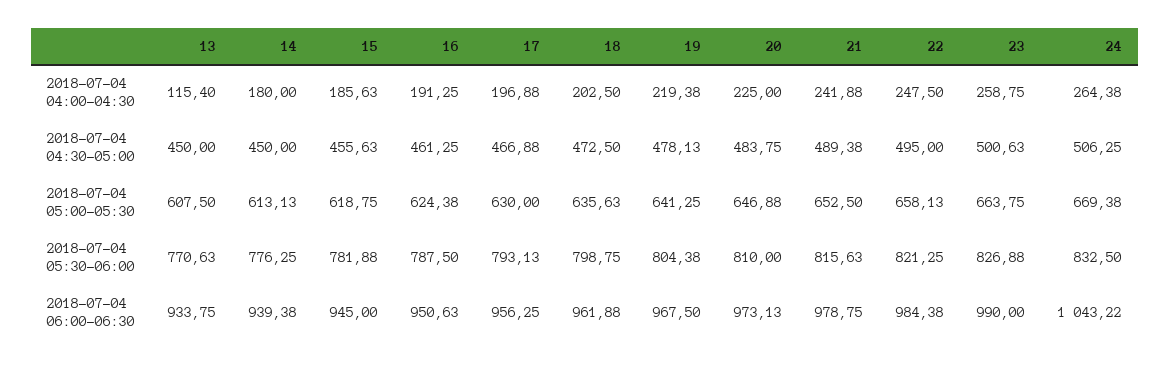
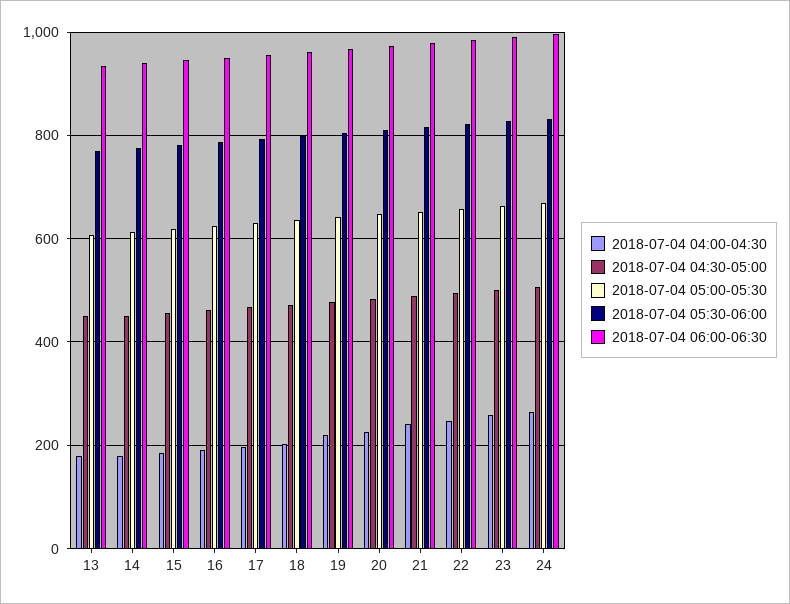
2018-07-04 04:00-04:30, 13: 115.4 -> 180
2018-07-04 06:00-06:30, 24: 1043.22 -> 1000

